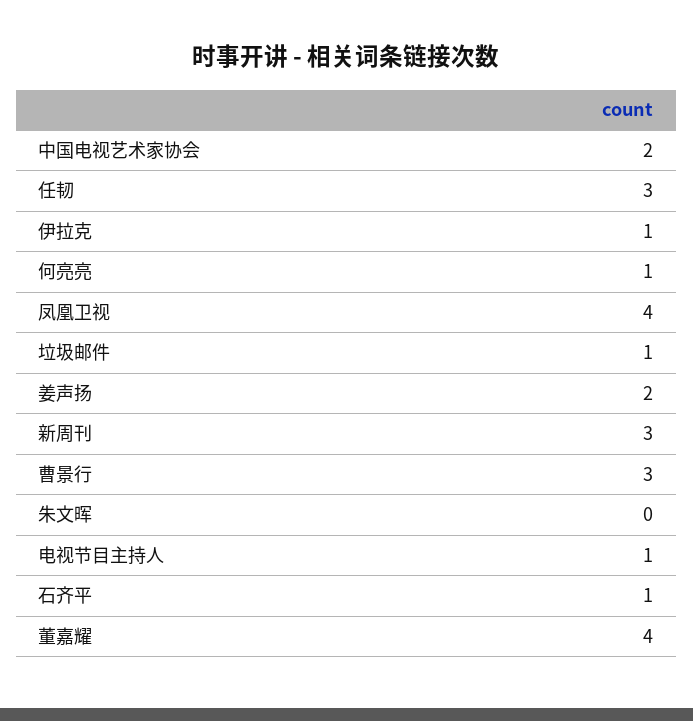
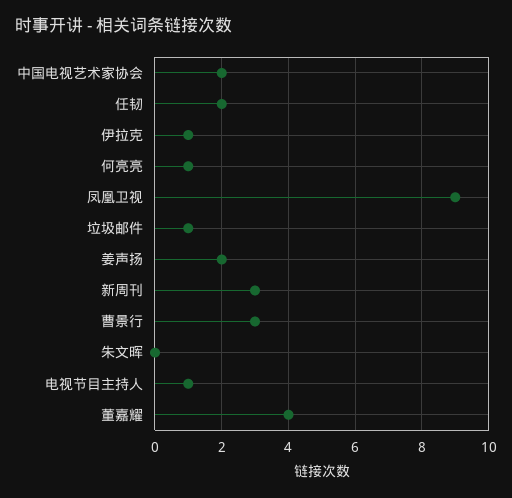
任韧: 3 -> 2
凤凰卫视: 4 -> 9
石齐平: 1 -> none

